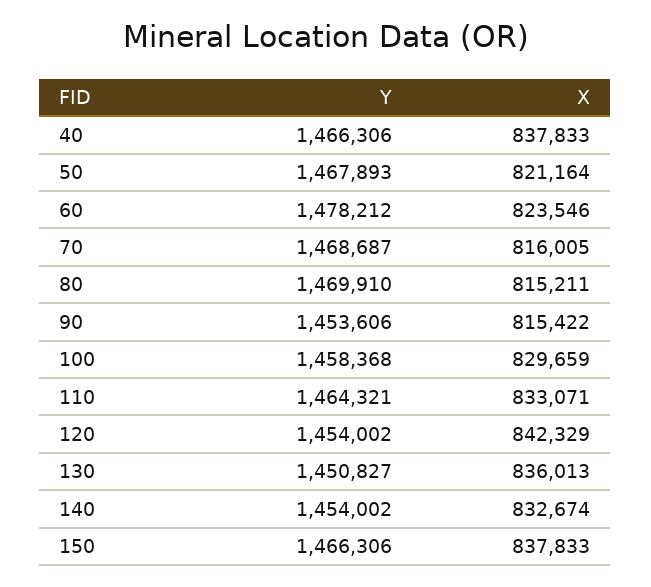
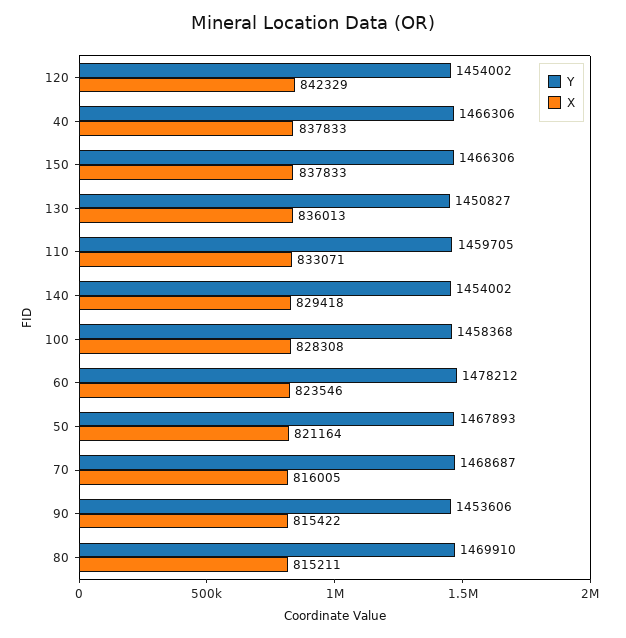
X, 100: 829659 -> 828308
Y, 110: 1464321 -> 1459705
X, 140: 832674 -> 829418

